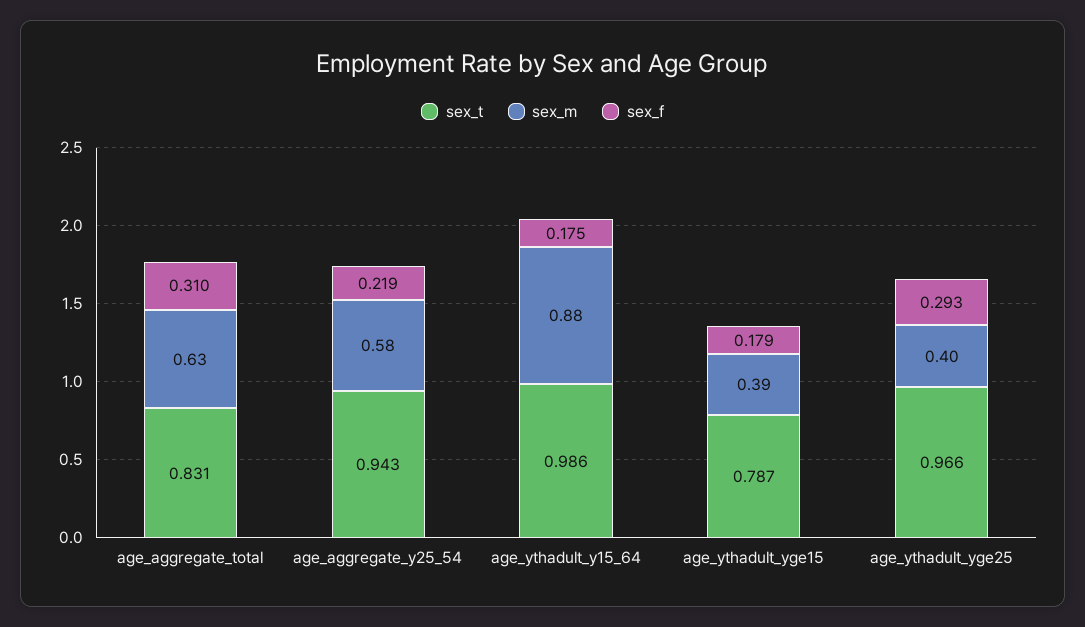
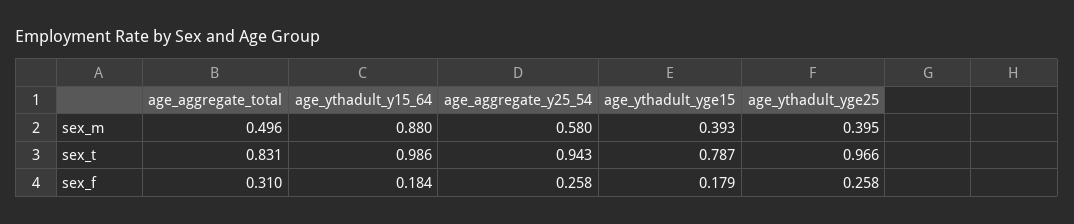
sex_m, age_aggregate_total: 0.63 -> 0.496
sex_f, age_aggregate_y25_54: 0.219 -> 0.258
sex_f, age_ythadult_y15_64: 0.175 -> 0.184
sex_f, age_ythadult_yge25: 0.293 -> 0.258

